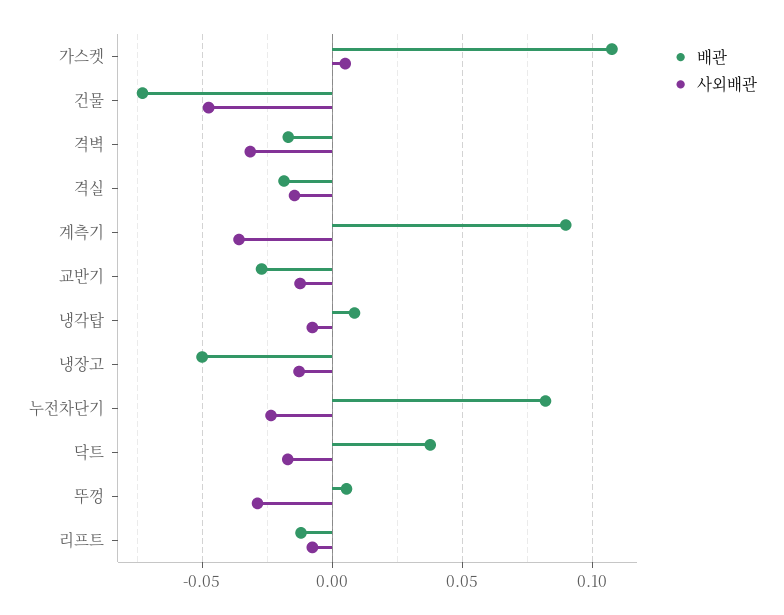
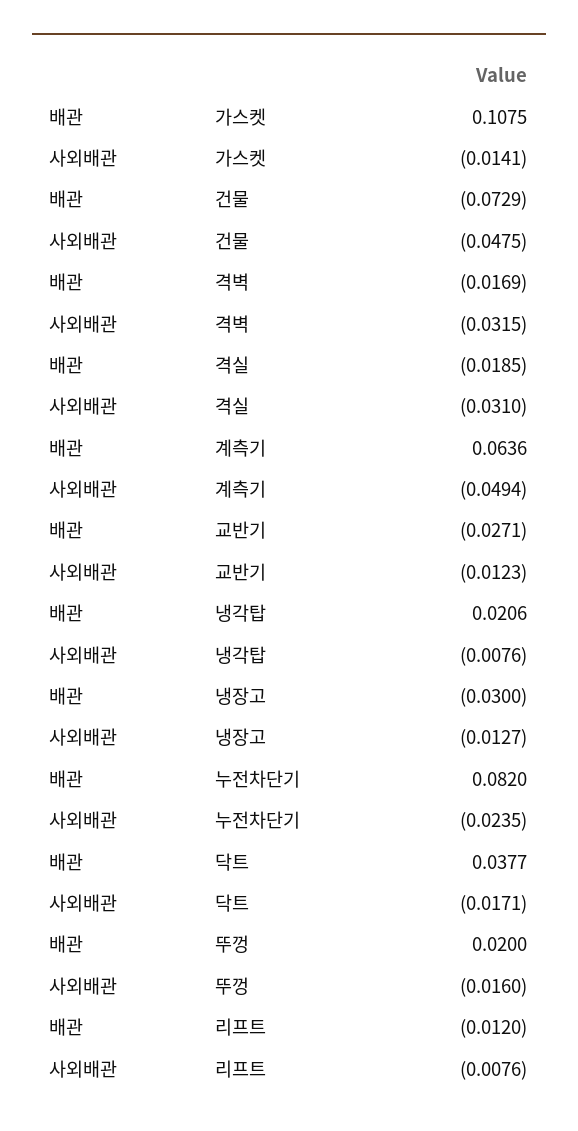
사외배관, 가스켓: 0.005 -> -0.0141
사외배관, 격실: -0.015 -> -0.031
배관, 계측기: 0.09 -> 0.0636
사외배관, 계측기: -0.035 -> -0.0494
배관, 냉각탑: 0.01 -> 0.0206
배관, 냉장고: -0.05 -> -0.03
배관, 뚜껑: 0.005 -> 0.02
사외배관, 뚜껑: -0.03 -> -0.016

